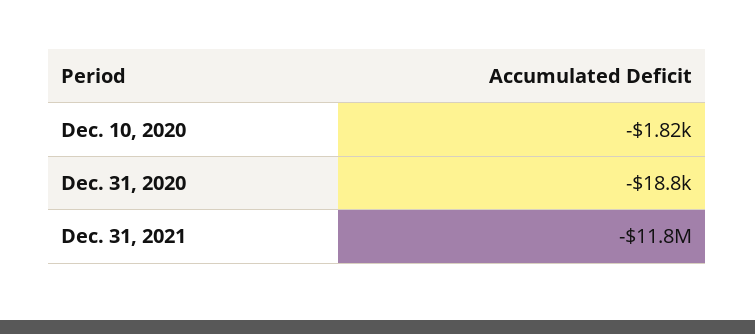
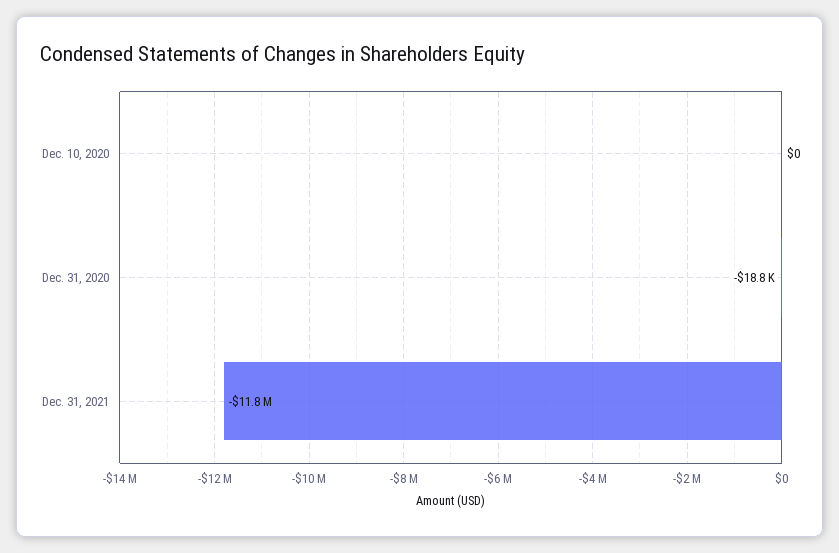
Dec. 10, 2020: -1820 -> 0

